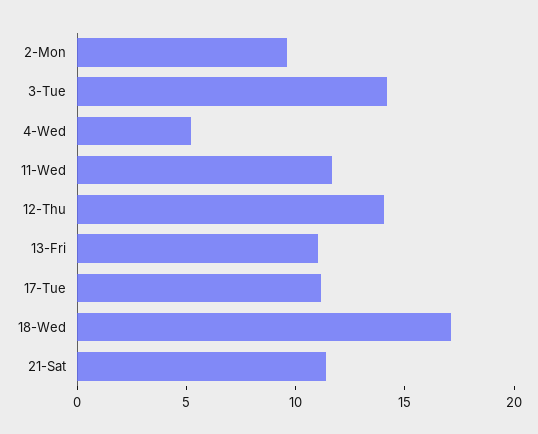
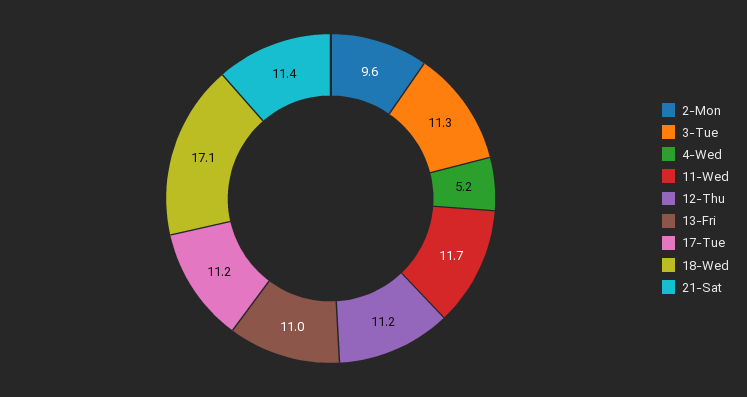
3-Tue: 14 -> 11.3
12-Thu: 14 -> 11.2

